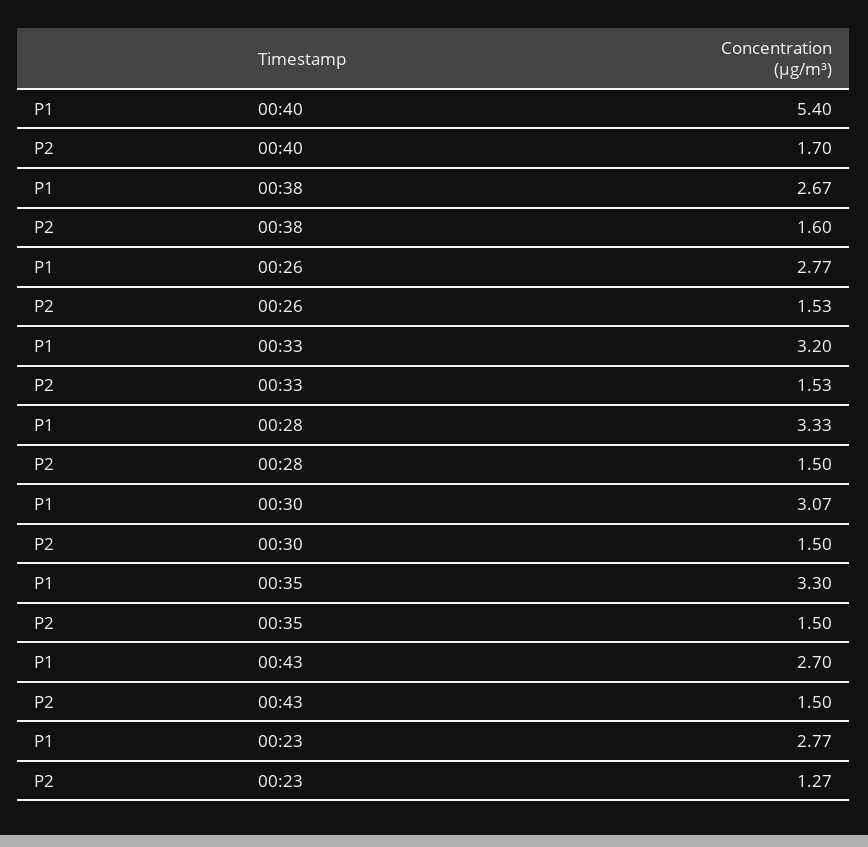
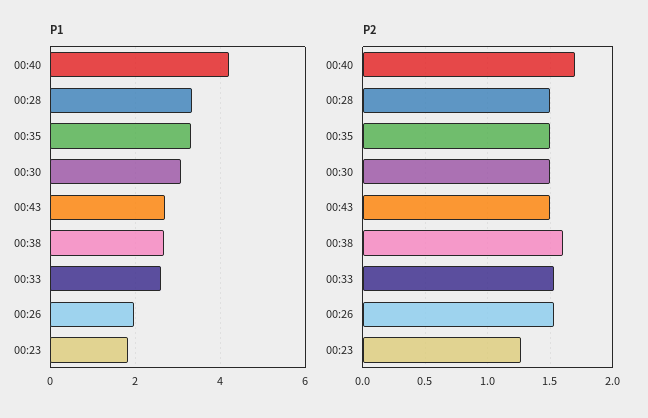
P1, 00:40: 5.4 -> 4.2
P1, 00:26: 2.77 -> 2
P1, 00:33: 3.2 -> 2.6
P1, 00:23: 2.77 -> 1.8

